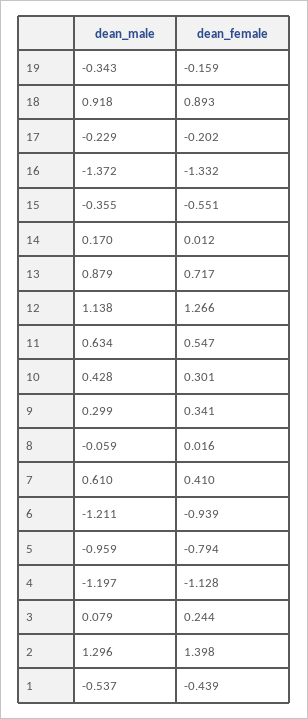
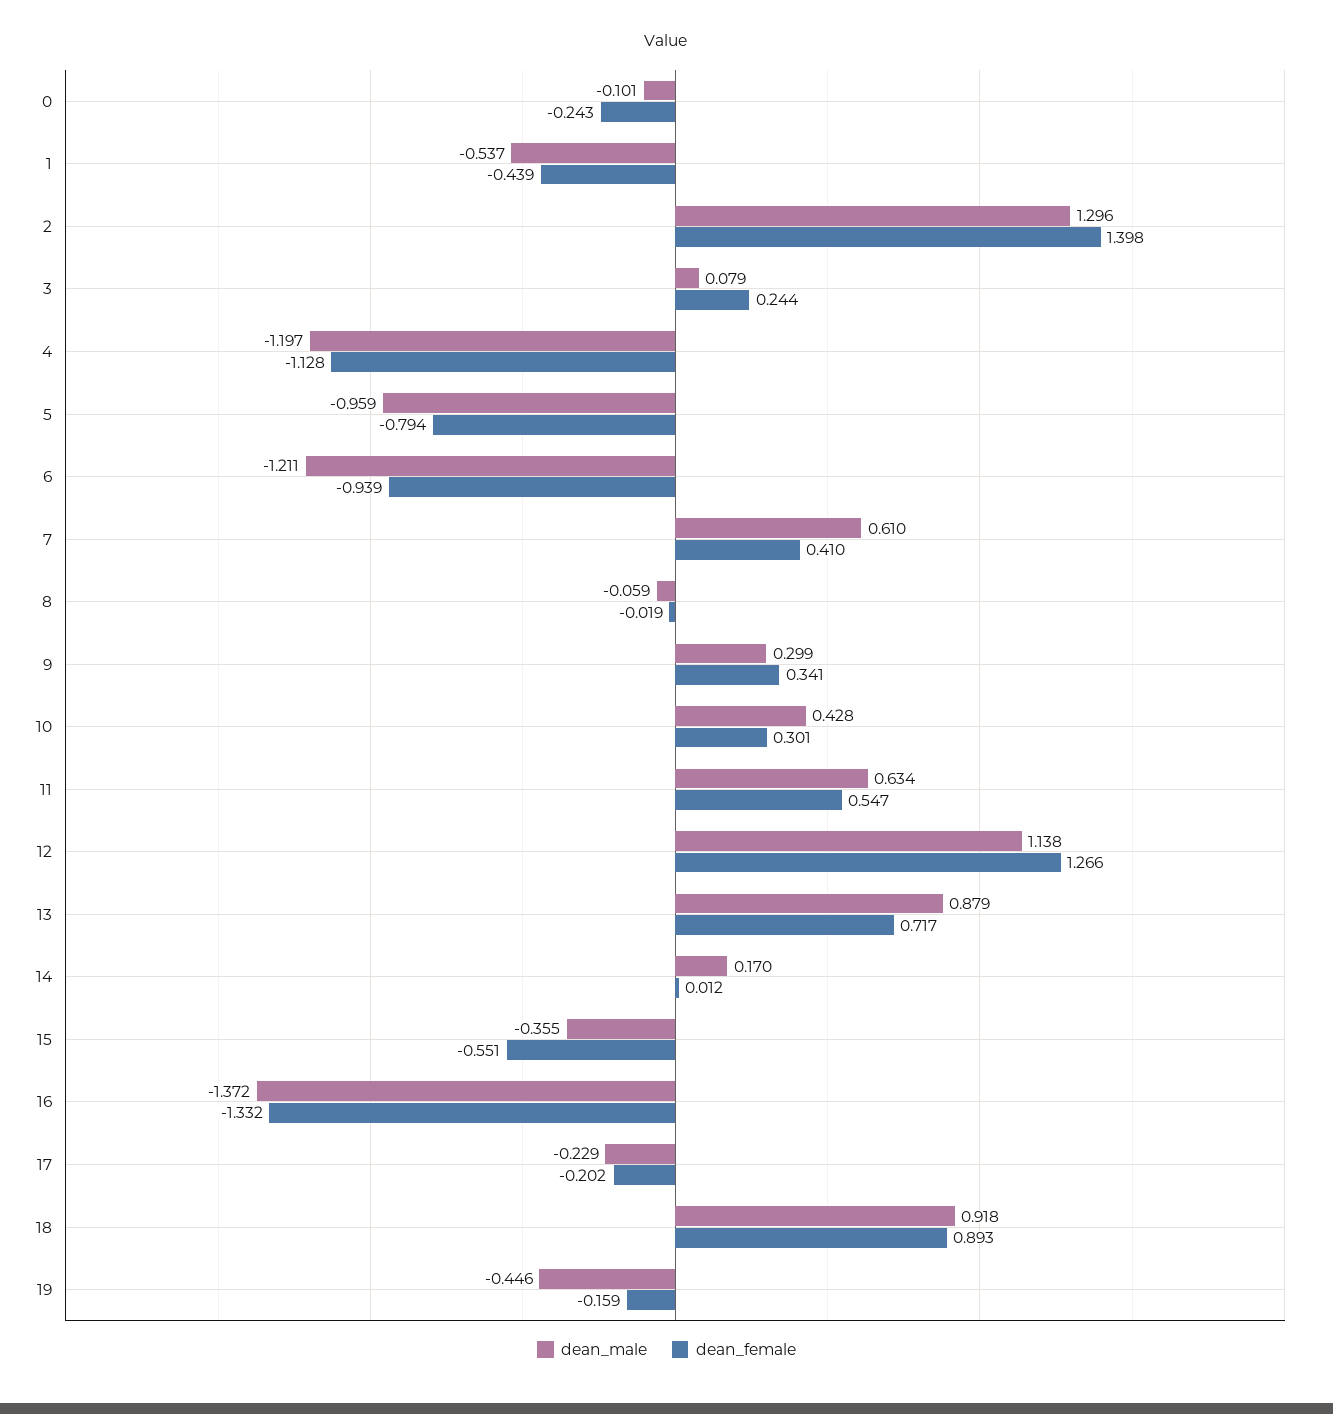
dean_male, 19: -0.343 -> -0.446
dean_female, 8: 0.016 -> -0.019
dean_male, 0: none -> -0.101
dean_female, 0: none -> -0.243

